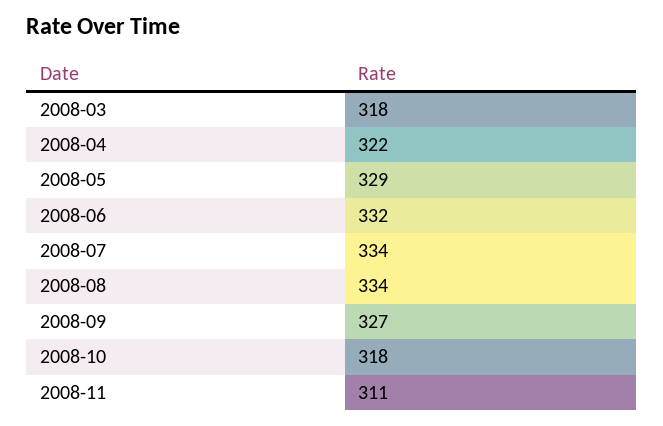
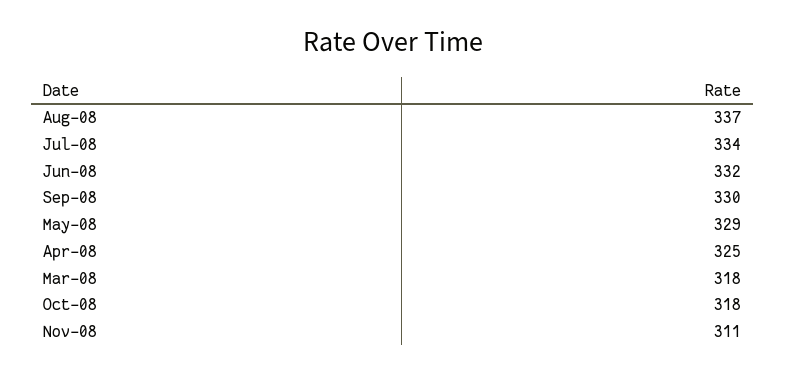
2008-04: 322 -> 325
2008-08: 334 -> 337
2008-09: 327 -> 330

